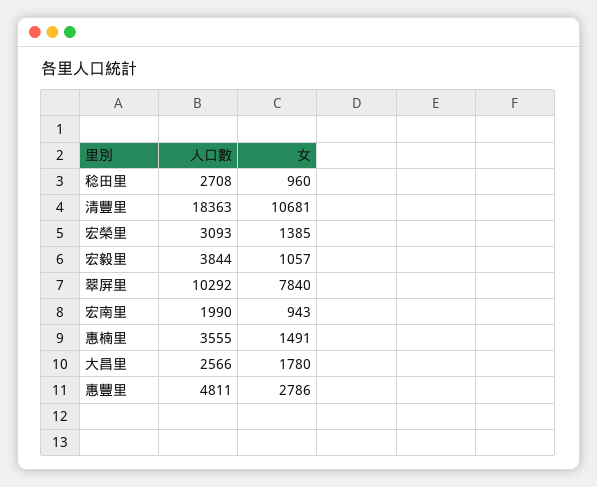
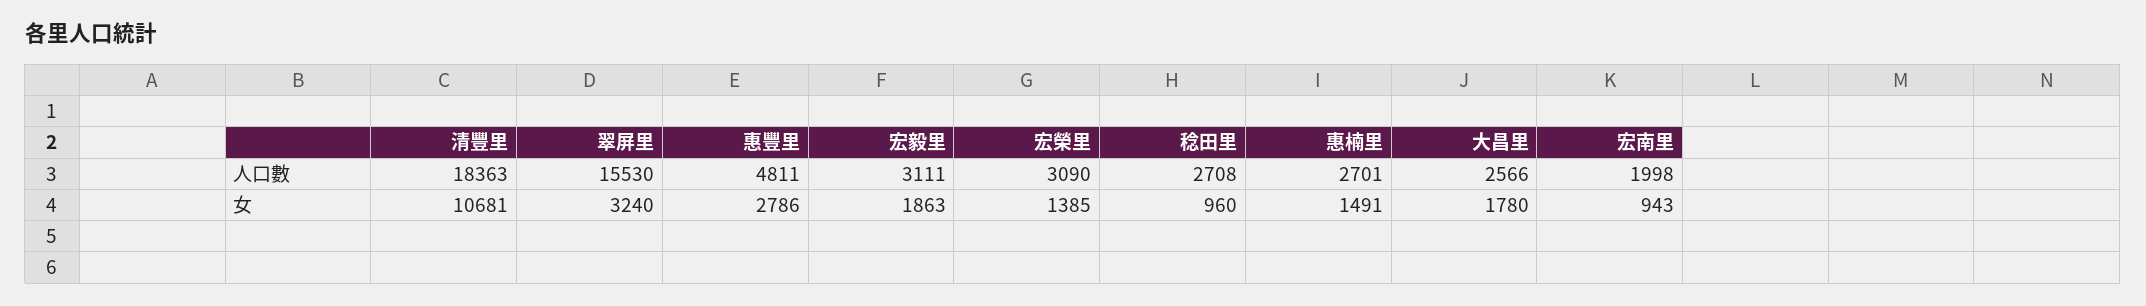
人口數, 宏榮里: 3093 -> 3090
人口數, 宏毅里: 3844 -> 3111
女, 宏毅里: 1057 -> 1863
人口數, 翠屏里: 10292 -> 15530
女, 翠屏里: 7840 -> 3240
人口數, 宏南里: 1990 -> 1998
人口數, 惠楠里: 3555 -> 2701

